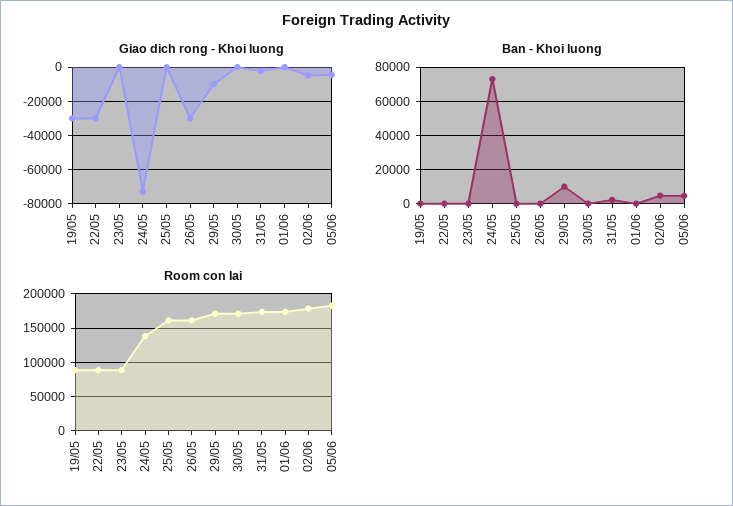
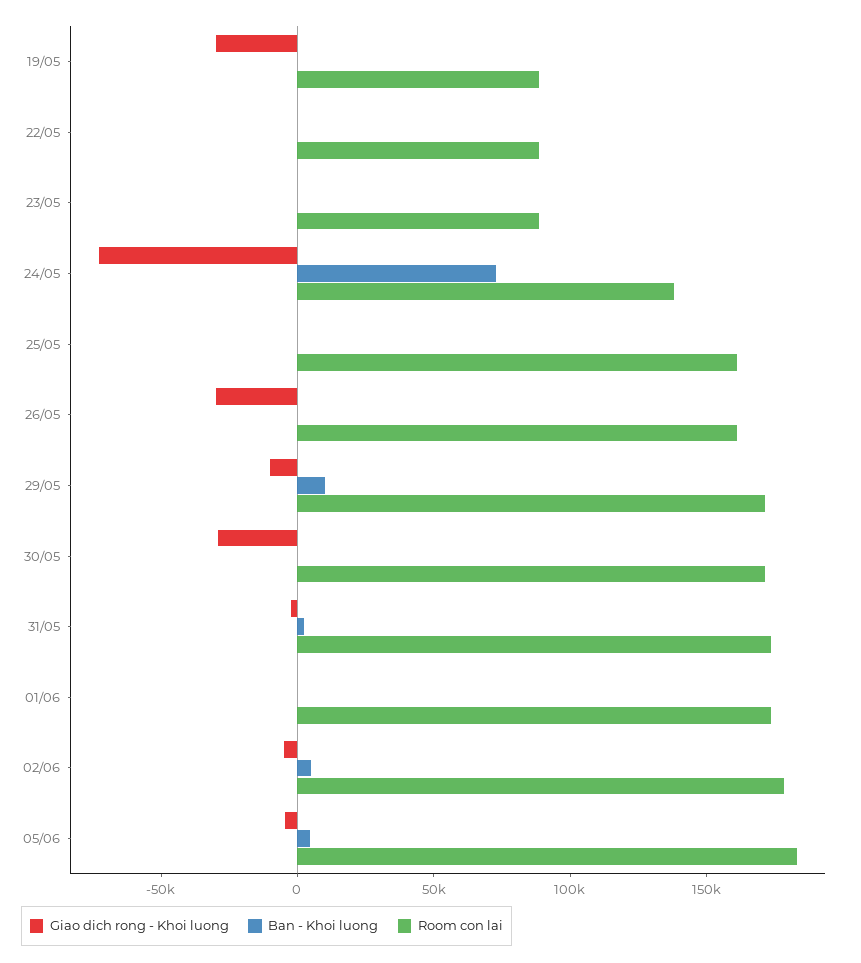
Giao dich rong - Khoi luong, 22/05: -30000 -> 0
Giao dich rong - Khoi luong, 30/05: 0 -> -30000

